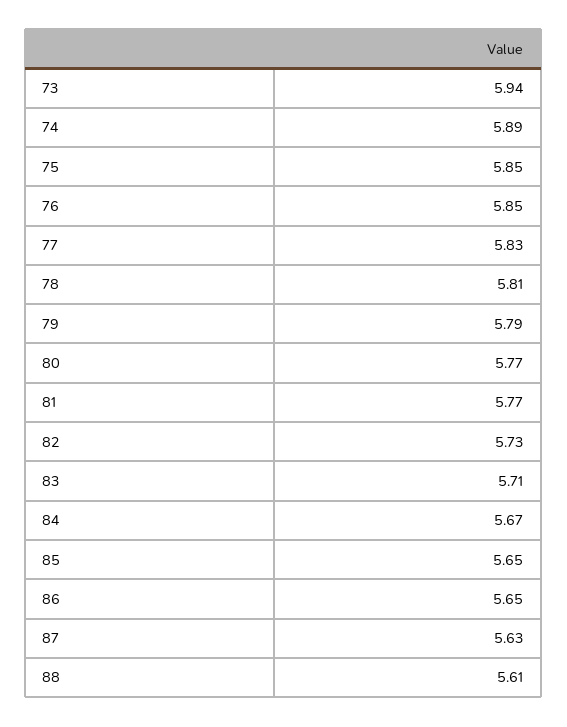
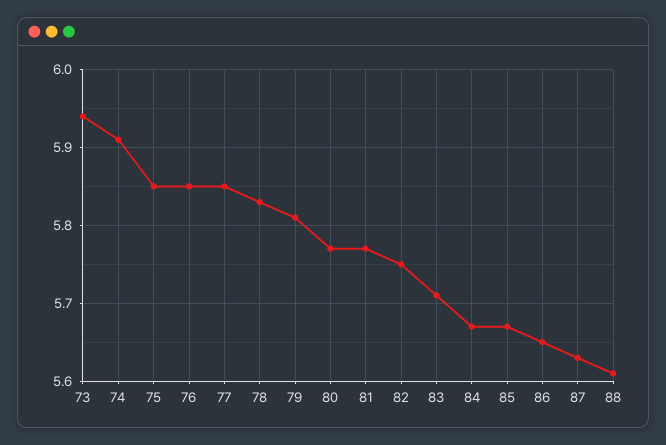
74: 5.89 -> 5.91
77: 5.83 -> 5.85
78: 5.81 -> 5.83
79: 5.79 -> 5.81
82: 5.73 -> 5.75
85: 5.65 -> 5.67

